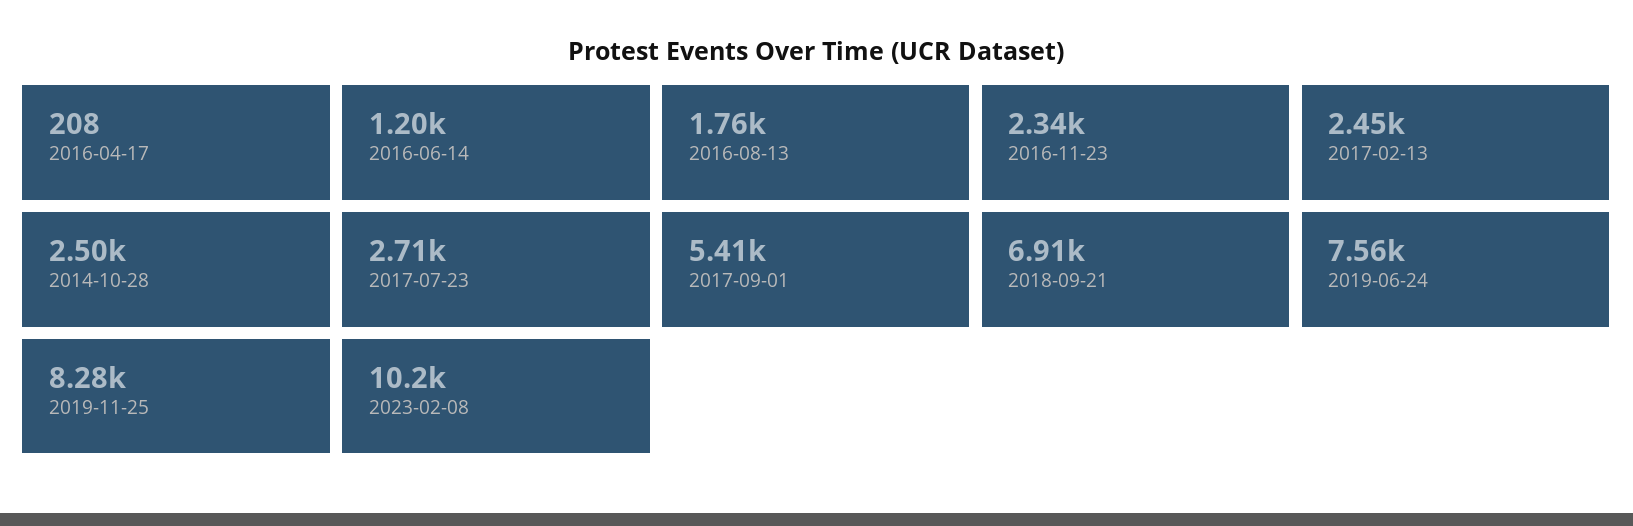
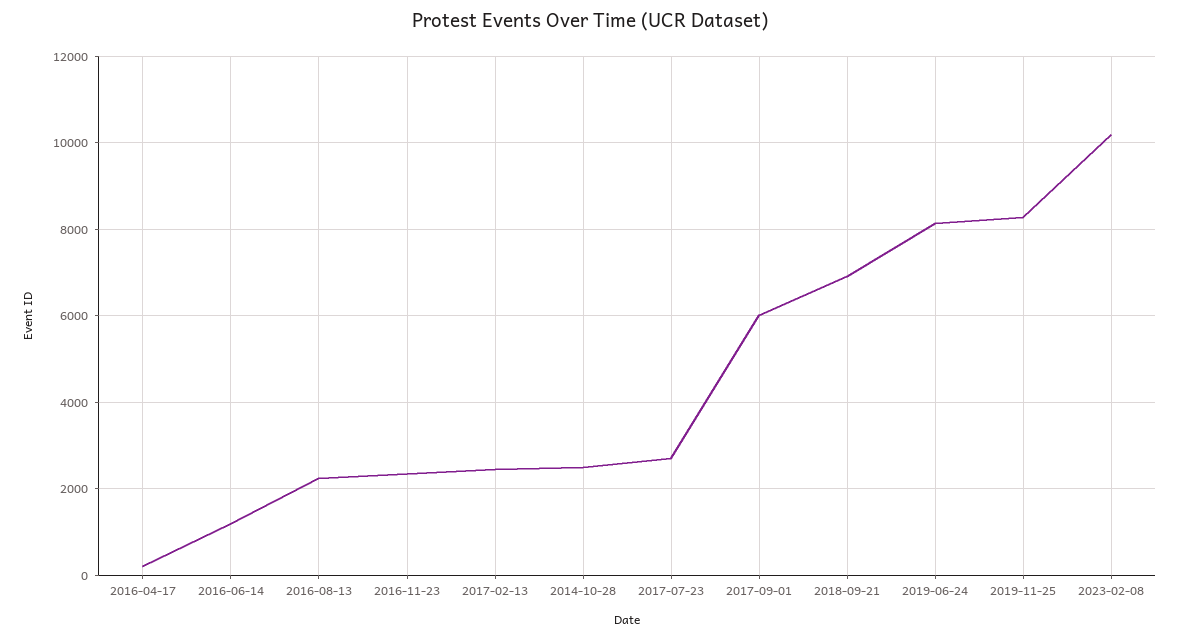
2016-08-13: 1760 -> 2200
2017-09-01: 5410 -> 6000
2019-06-24: 7560 -> 8200

